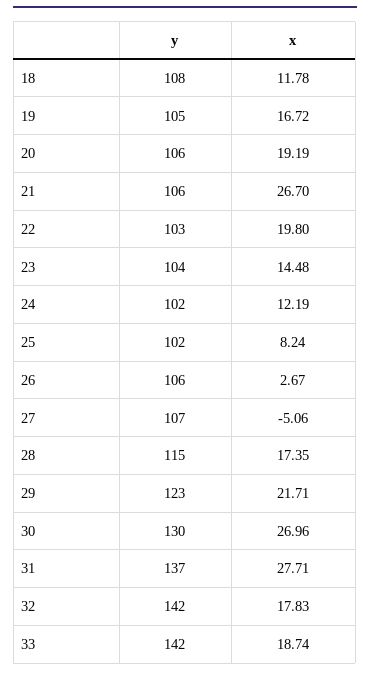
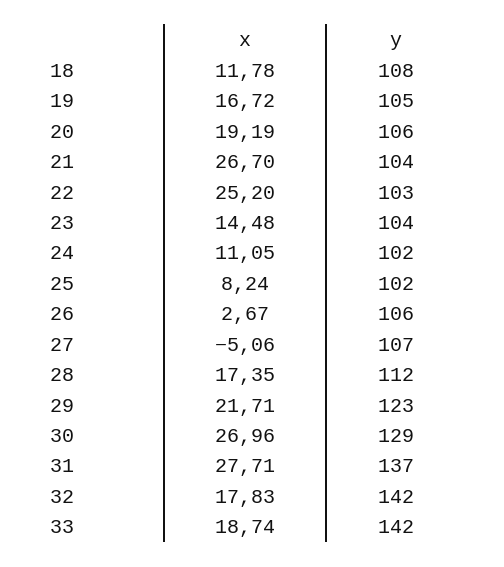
y, 21: 106 -> 104
x, 22: 19.8 -> 25.2
x, 24: 12.19 -> 11.05
y, 28: 115 -> 112
y, 30: 130 -> 129

